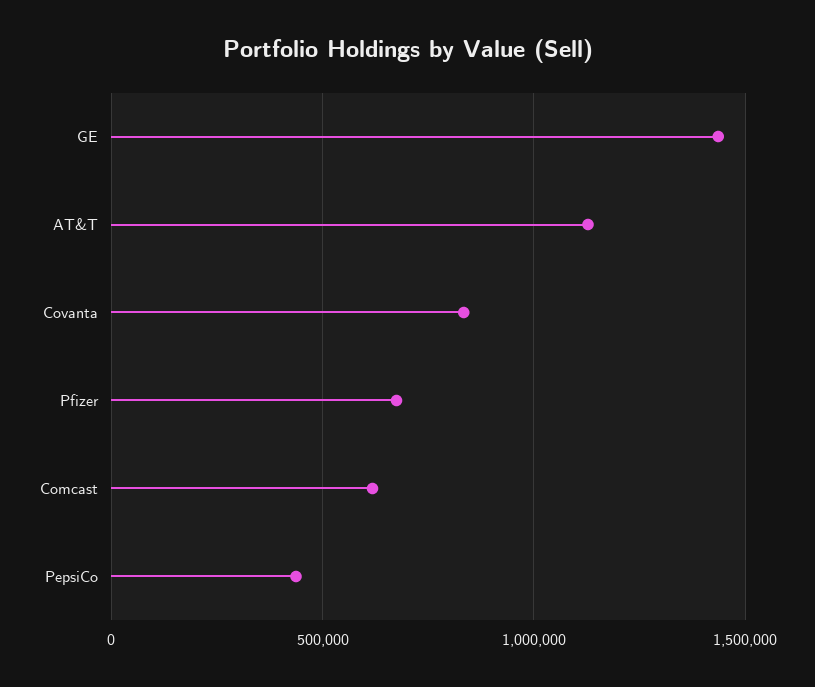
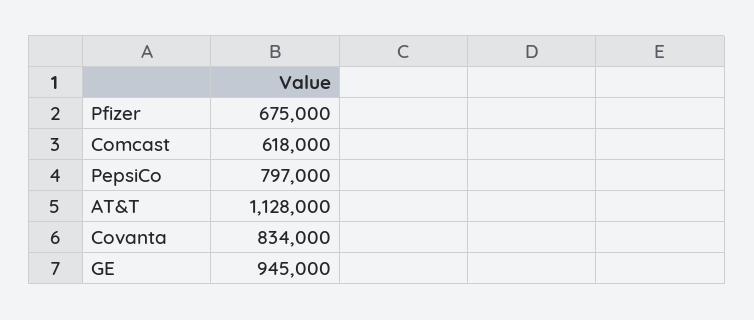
GE: 1450000 -> 945000
PepsiCo: 450000 -> 797000

